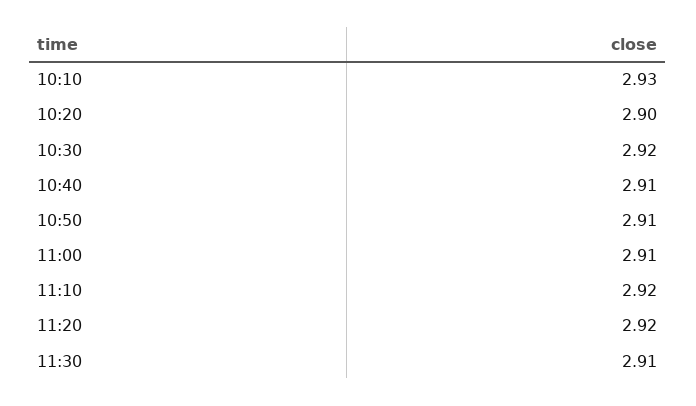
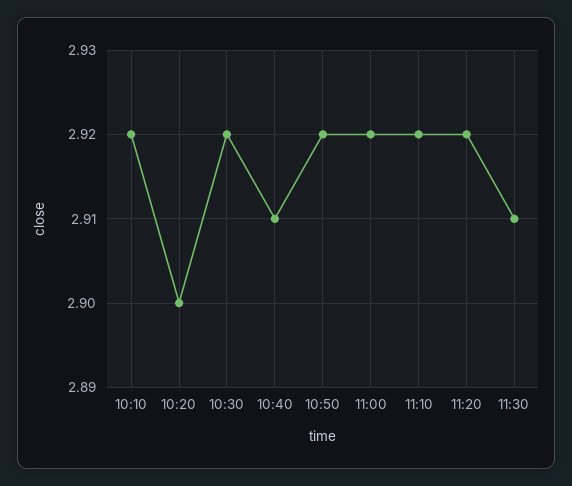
10:10: 2.93 -> 2.92
10:50: 2.91 -> 2.92
11:00: 2.91 -> 2.92

